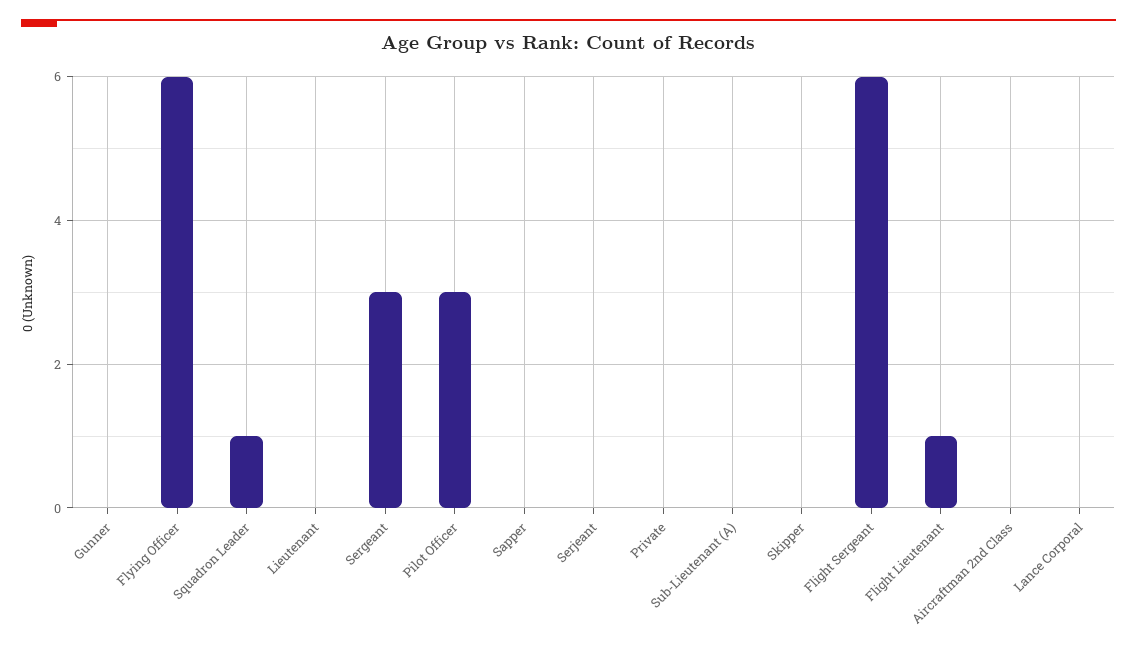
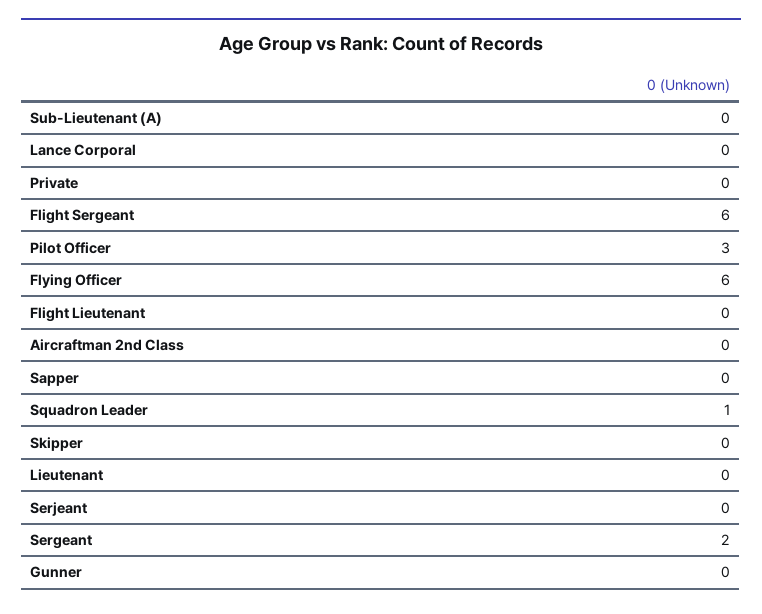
Sergeant: 3 -> 2
Flight Lieutenant: 1 -> 0

